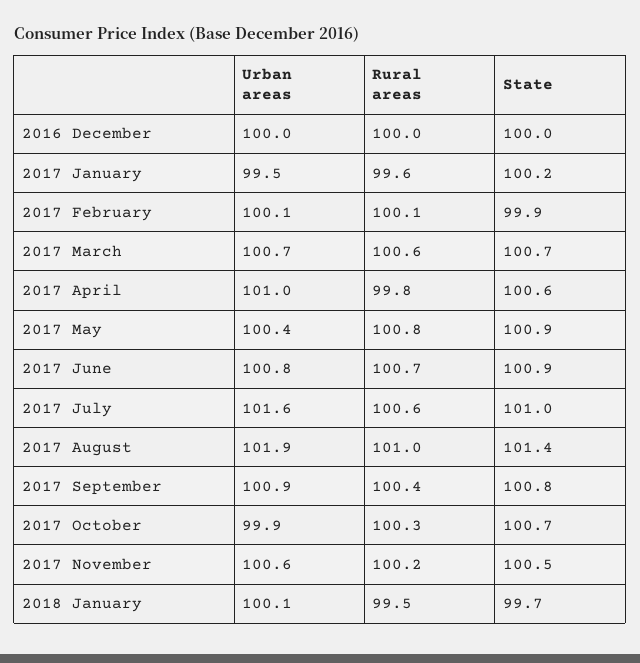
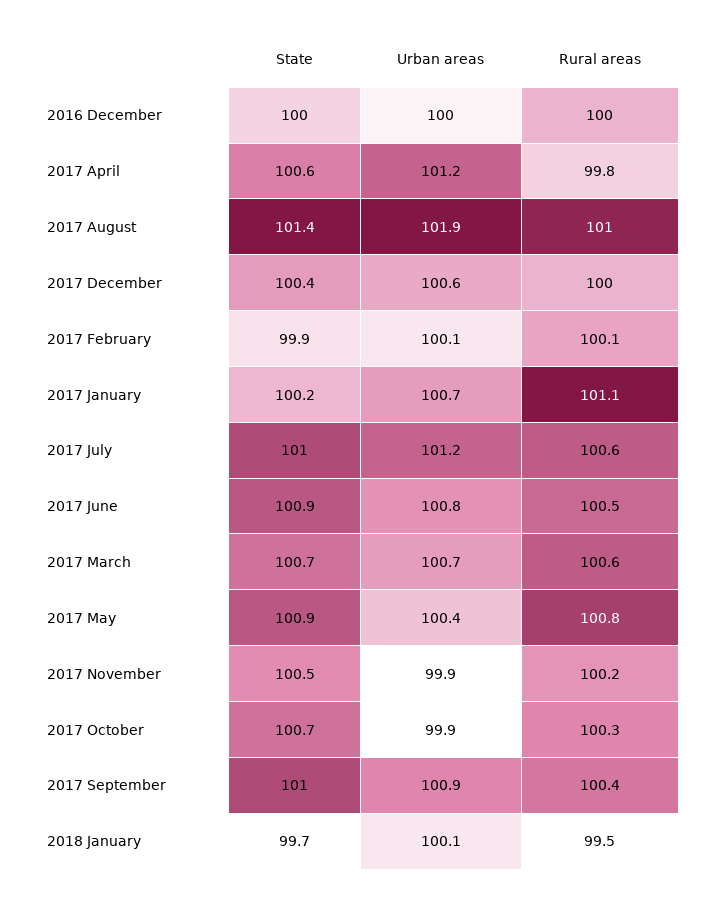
Urban areas, 2017 January: 99.5 -> 100.7
Rural areas, 2017 January: 99.6 -> 101.1
Urban areas, 2017 April: 101 -> 101.2
Rural areas, 2017 June: 100.7 -> 100.5
Urban areas, 2017 July: 101.6 -> 101.2
State, 2017 September: 100.8 -> 101
Urban areas, 2017 November: 100.6 -> 99.9
State, 2017 December: none -> 100.4
Urban areas, 2017 December: none -> 100.6
Rural areas, 2017 December: none -> 100

